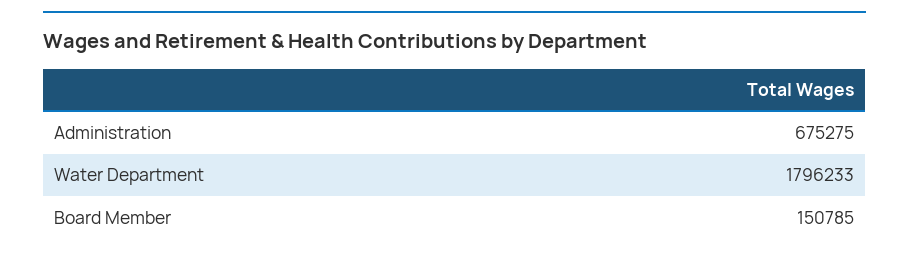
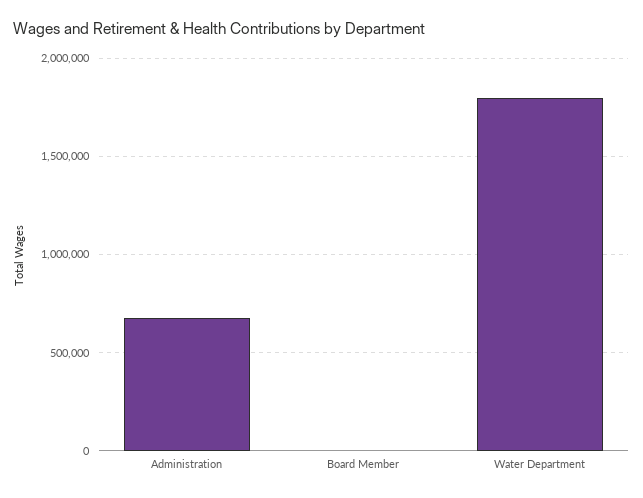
Board Member: 150785 -> 0

